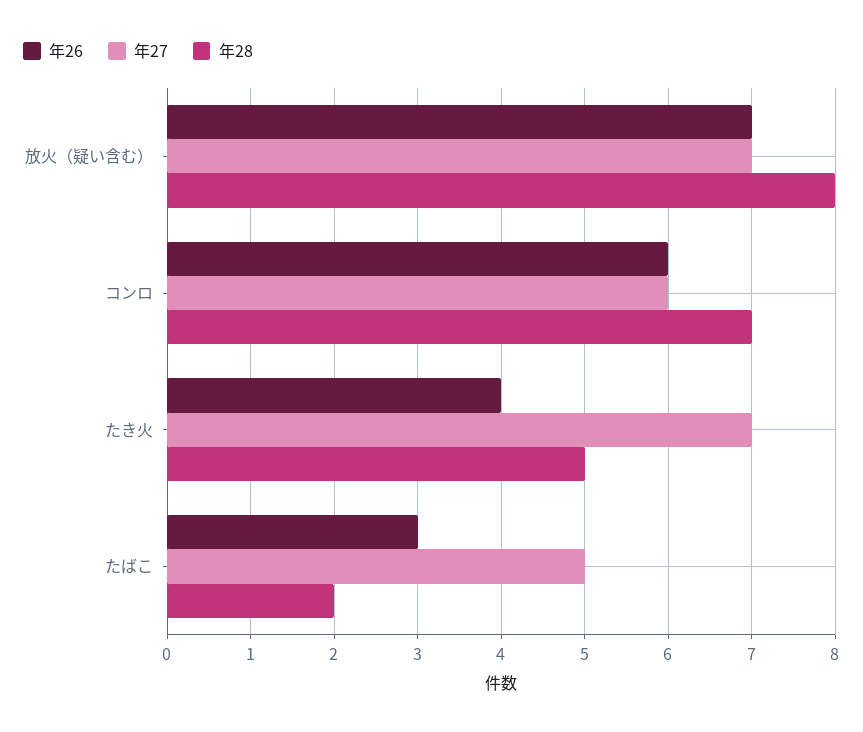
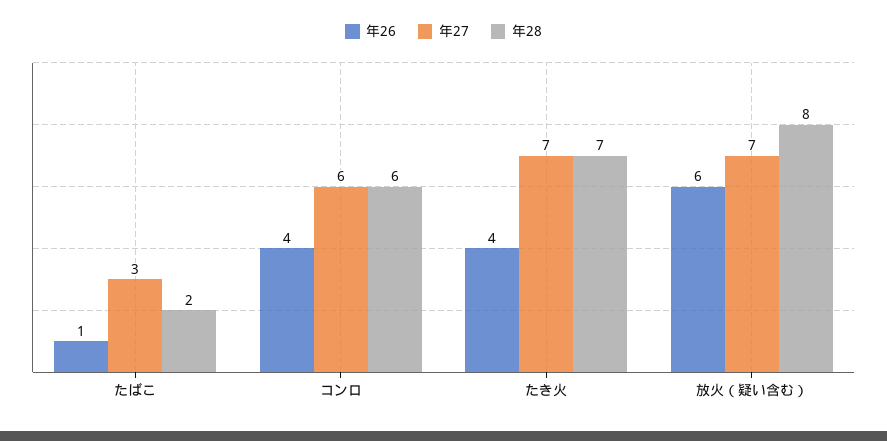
年26, 放火（疑い含む）: 7 -> 6
年26, コンロ: 6 -> 4
年28, コンロ: 7 -> 6
年28, たき火: 5 -> 7
年26, たばこ: 3 -> 1
年27, たばこ: 5 -> 3

